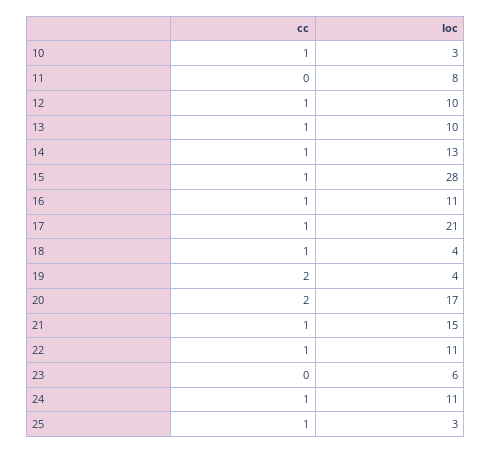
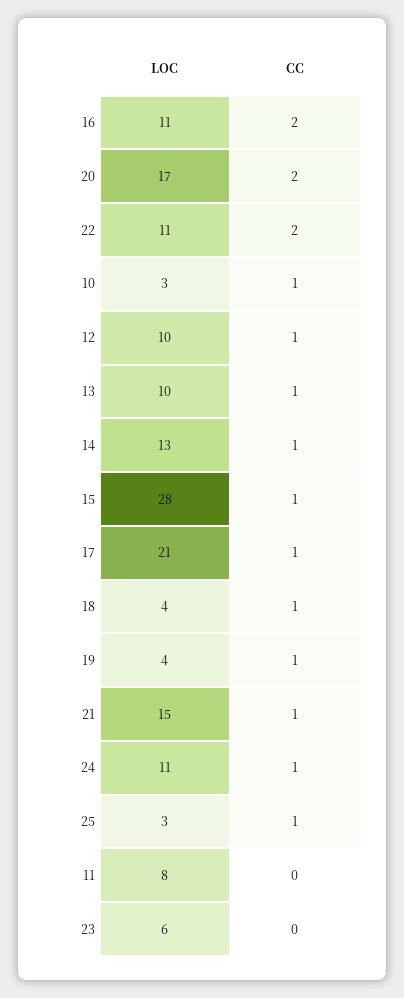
cc, 16: 1 -> 2
cc, 19: 2 -> 1
cc, 22: 1 -> 2

